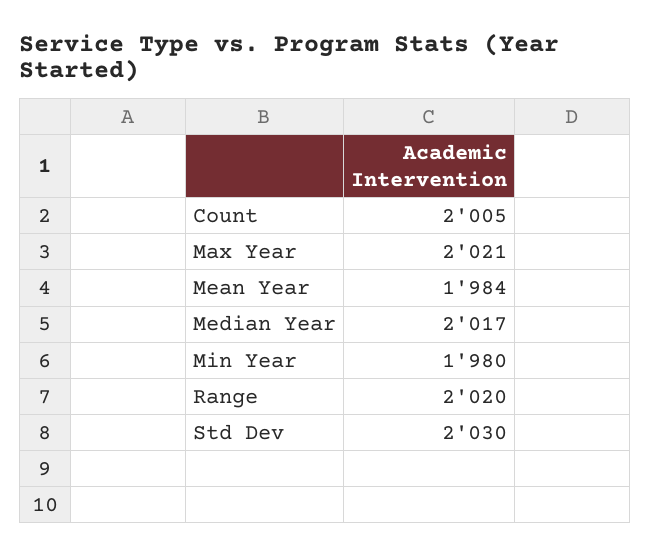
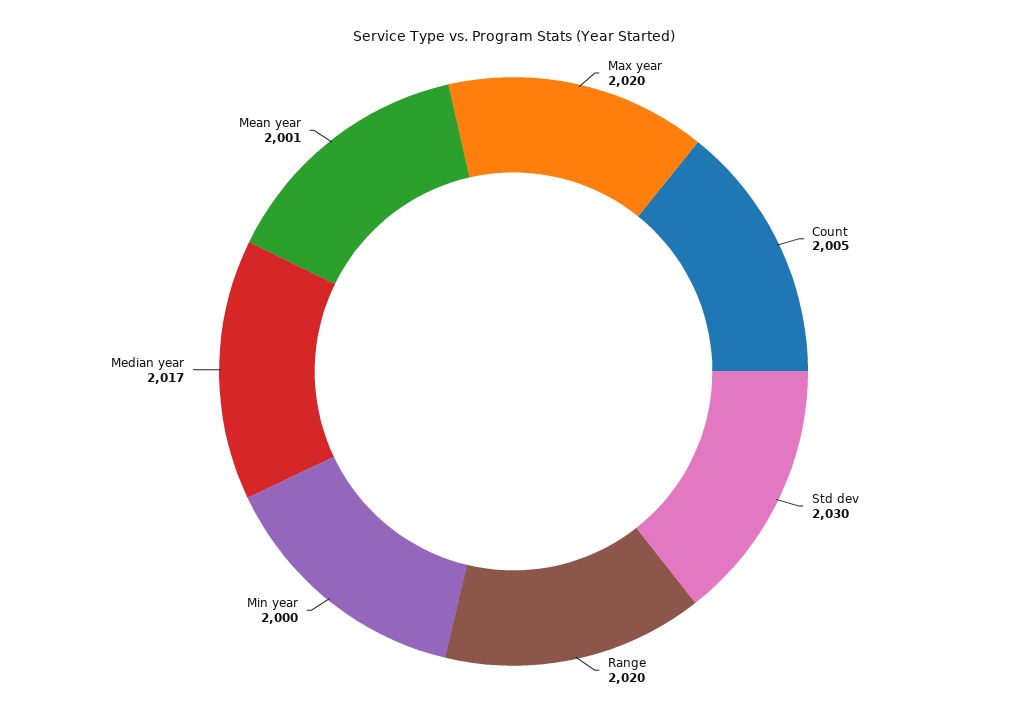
Max Year: 2021 -> 2020
Mean Year: 1984 -> 2001
Min Year: 1980 -> 2000

